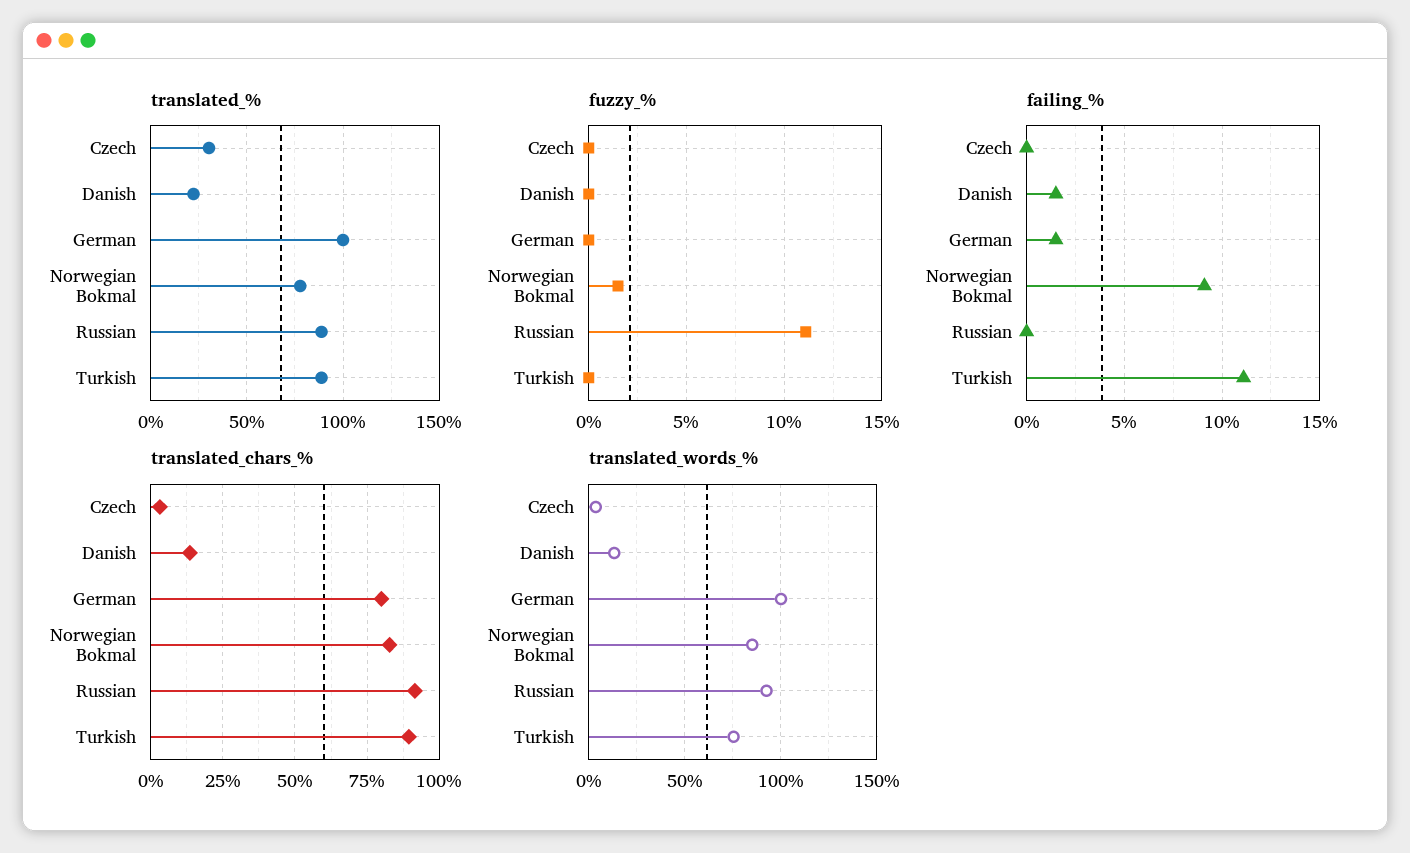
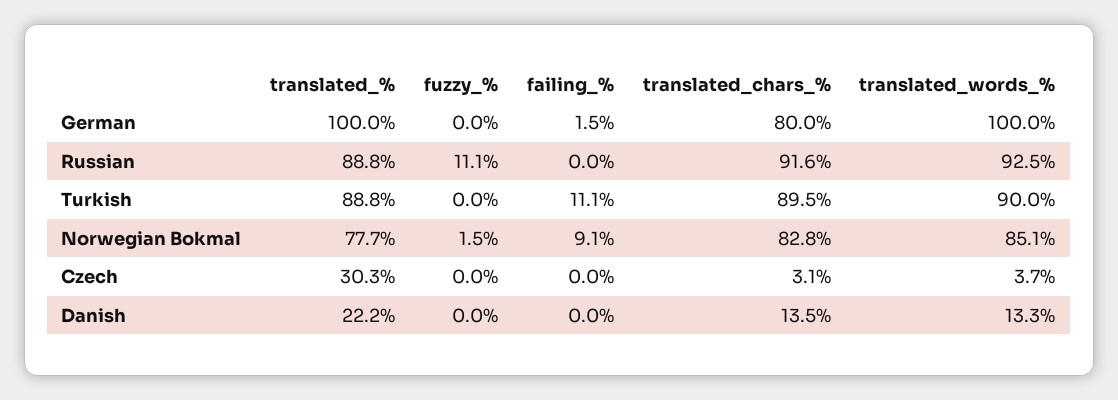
failing_%, Danish: 1.5 -> 0
translated_words_%, Turkish: 75 -> 90

